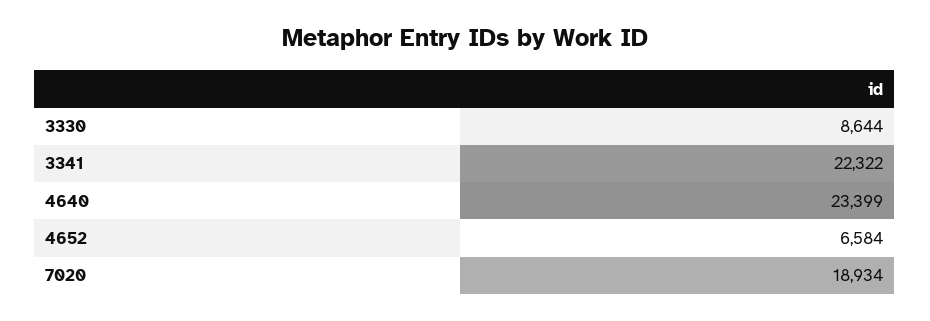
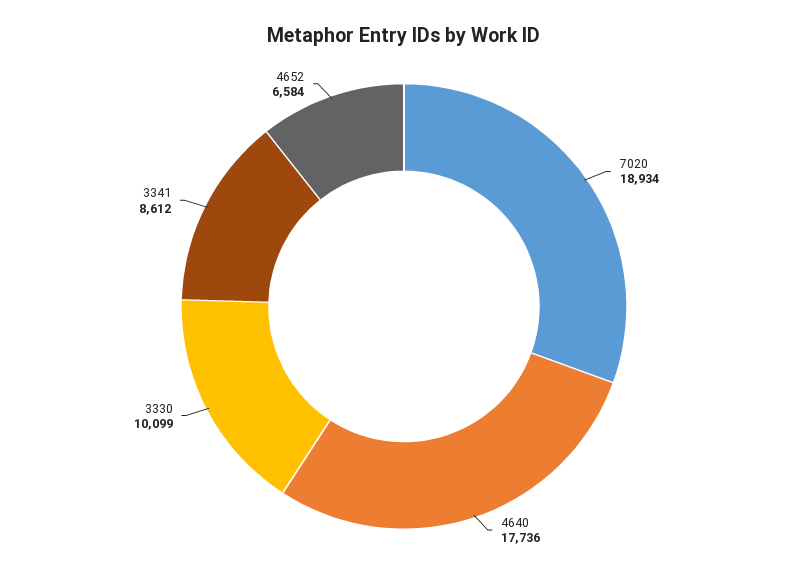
3330: 8644 -> 10099
3341: 22322 -> 8612
4640: 23399 -> 17736

